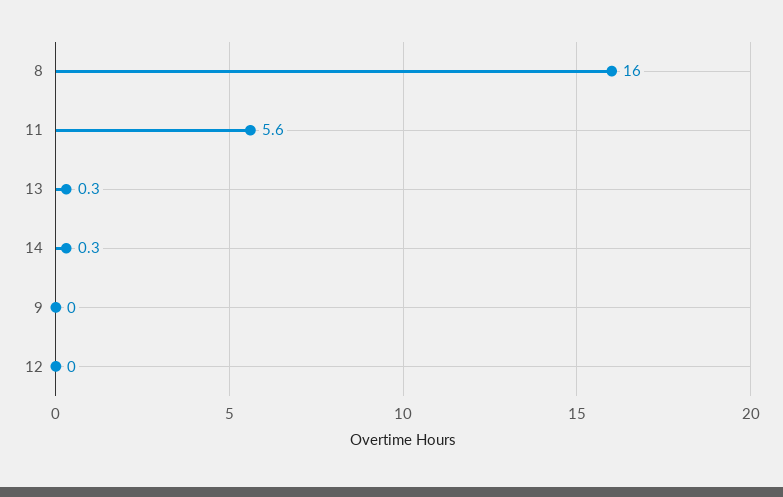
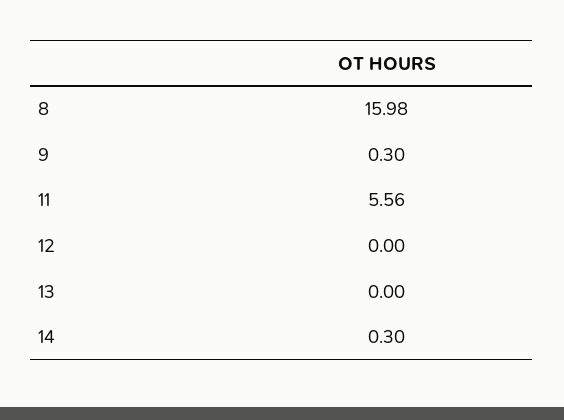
13: 0.3 -> 0
9: 0 -> 0.3

